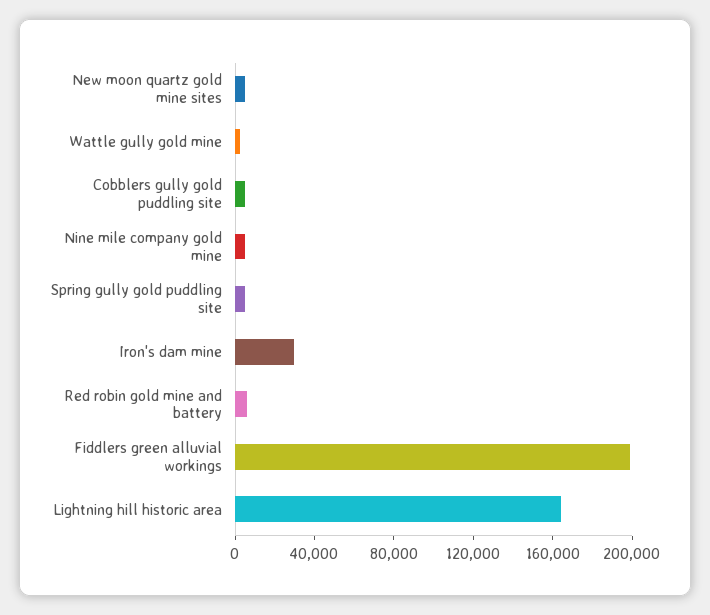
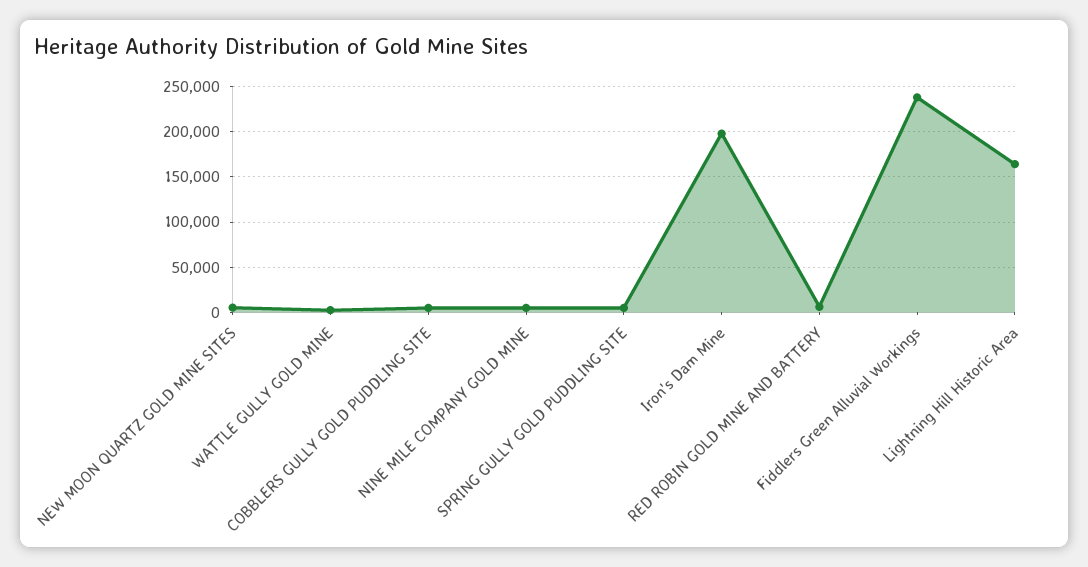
Iron's dam mine: 30000 -> 200000
Fiddlers green alluvial workings: 200000 -> 240000

